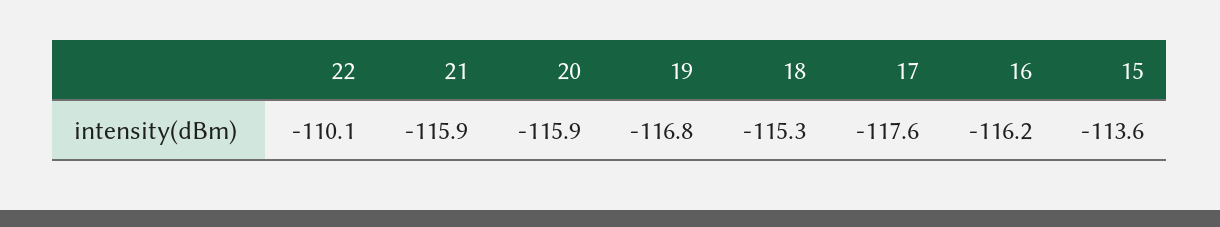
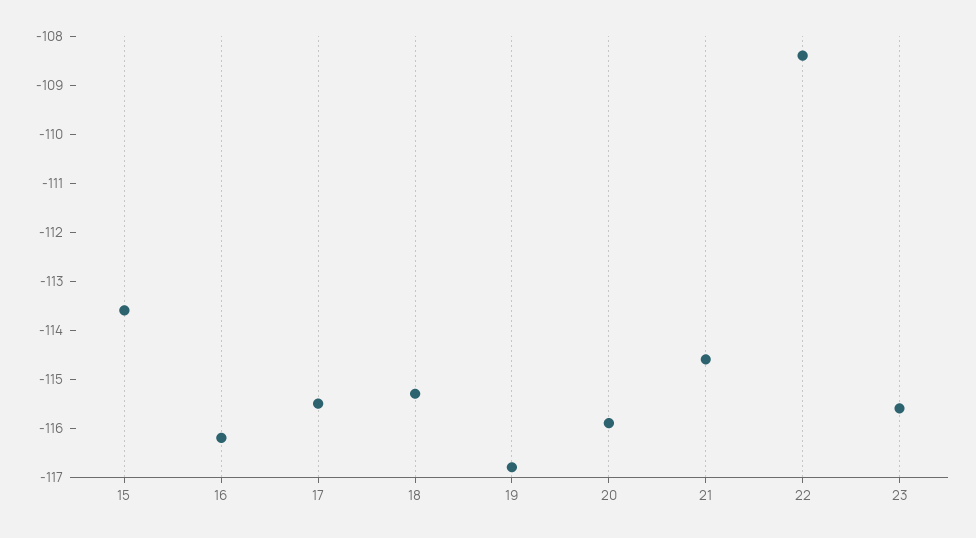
22: -110.1 -> -108.5
21: -115.9 -> -114.5
17: -117.6 -> -115.5
23: none -> -115.5

